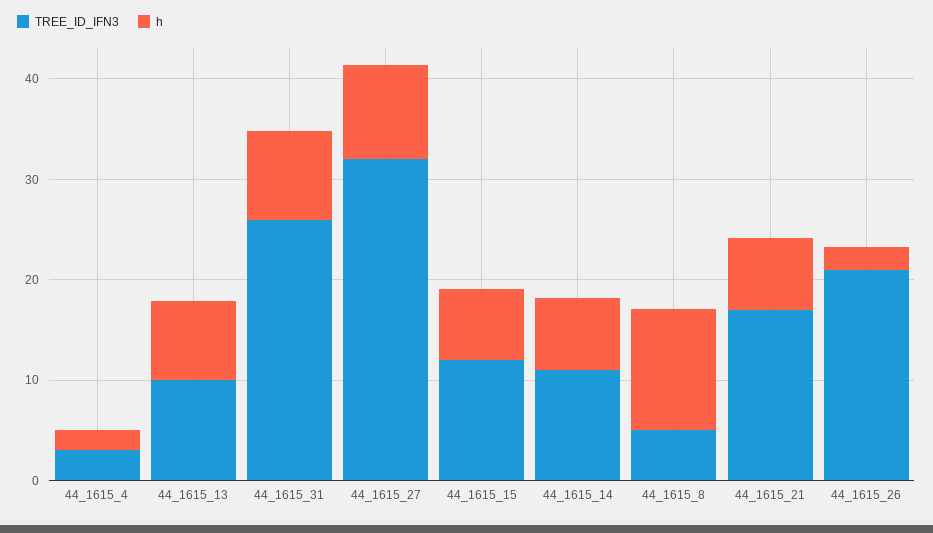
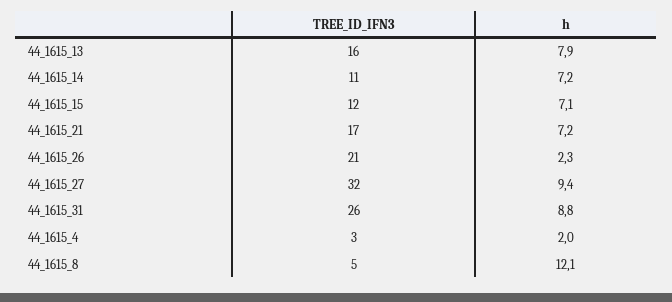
TREE_ID_IFN3, 44_1615_13: 10 -> 16

